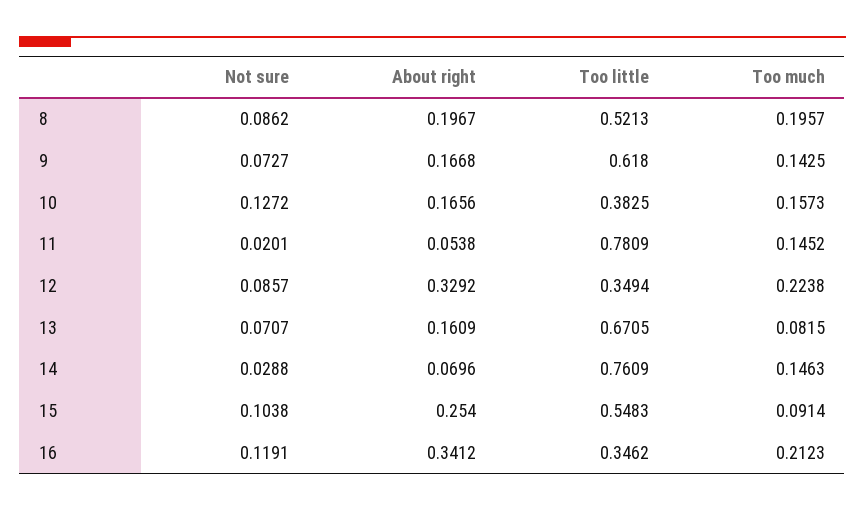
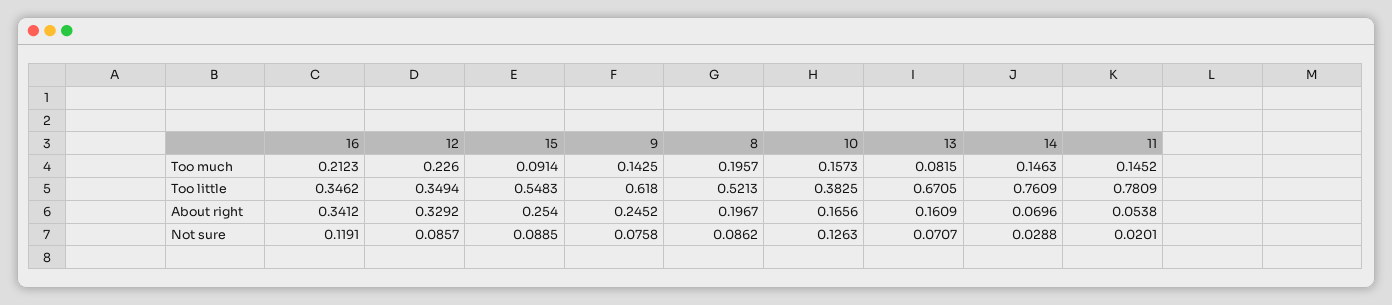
Not sure, 9: 0.0727 -> 0.0758
About right, 9: 0.1668 -> 0.2452
Not sure, 10: 0.1272 -> 0.1263
Too much, 12: 0.2238 -> 0.226
Not sure, 15: 0.1038 -> 0.0885

